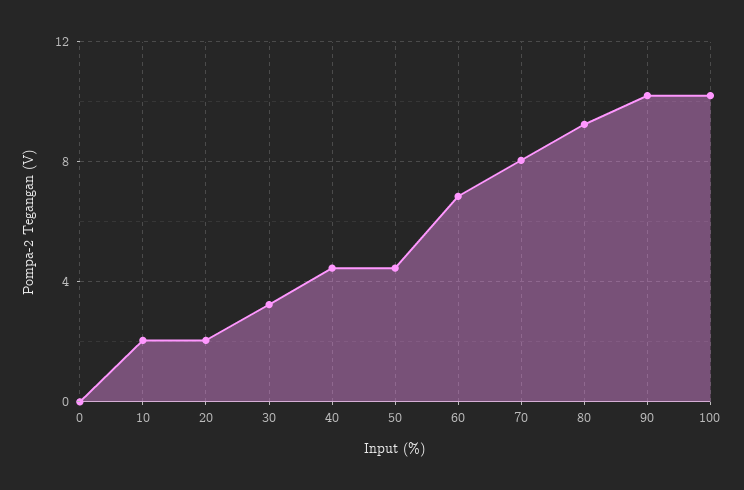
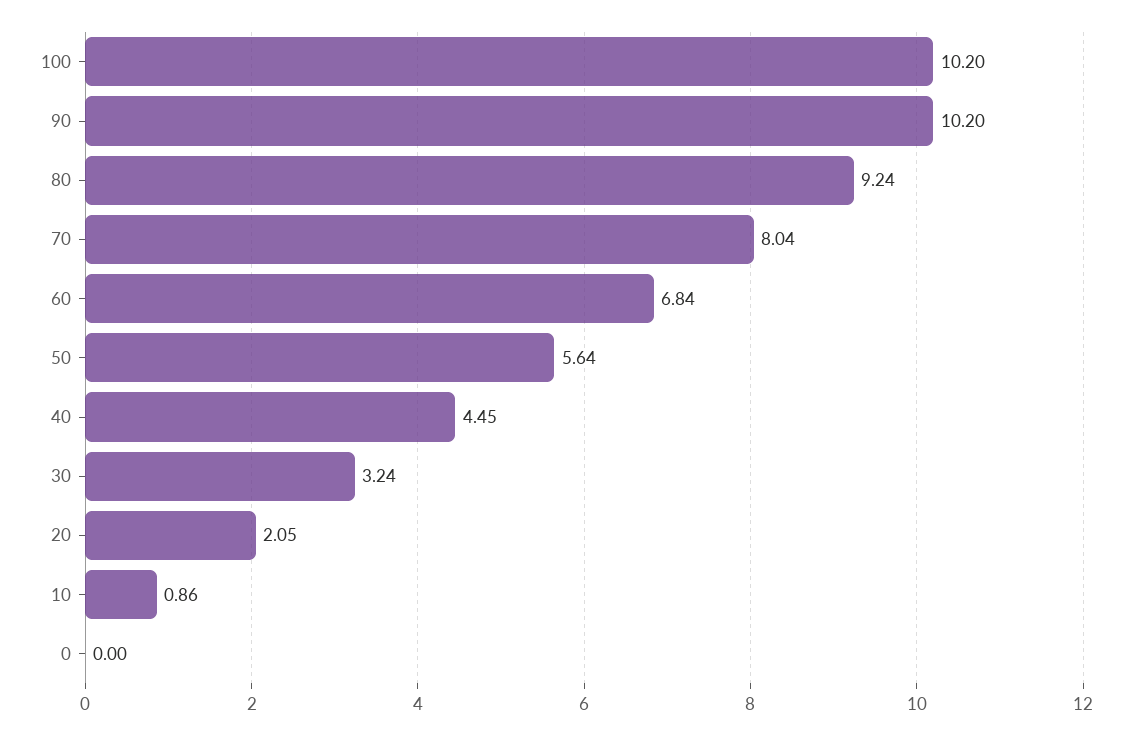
10: 2 -> 0.86
50: 4.5 -> 5.64

